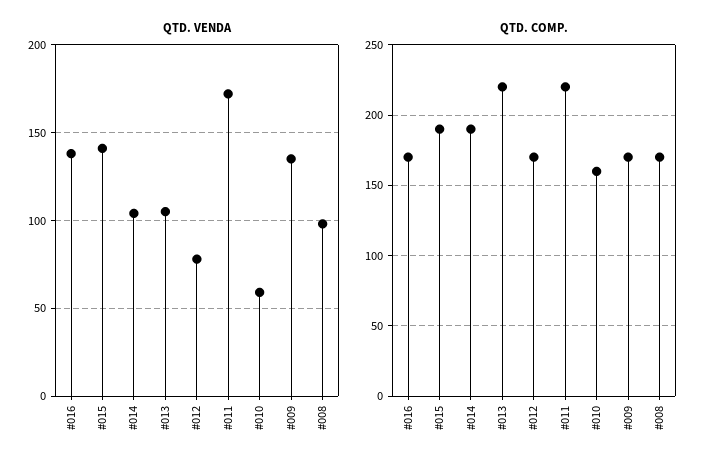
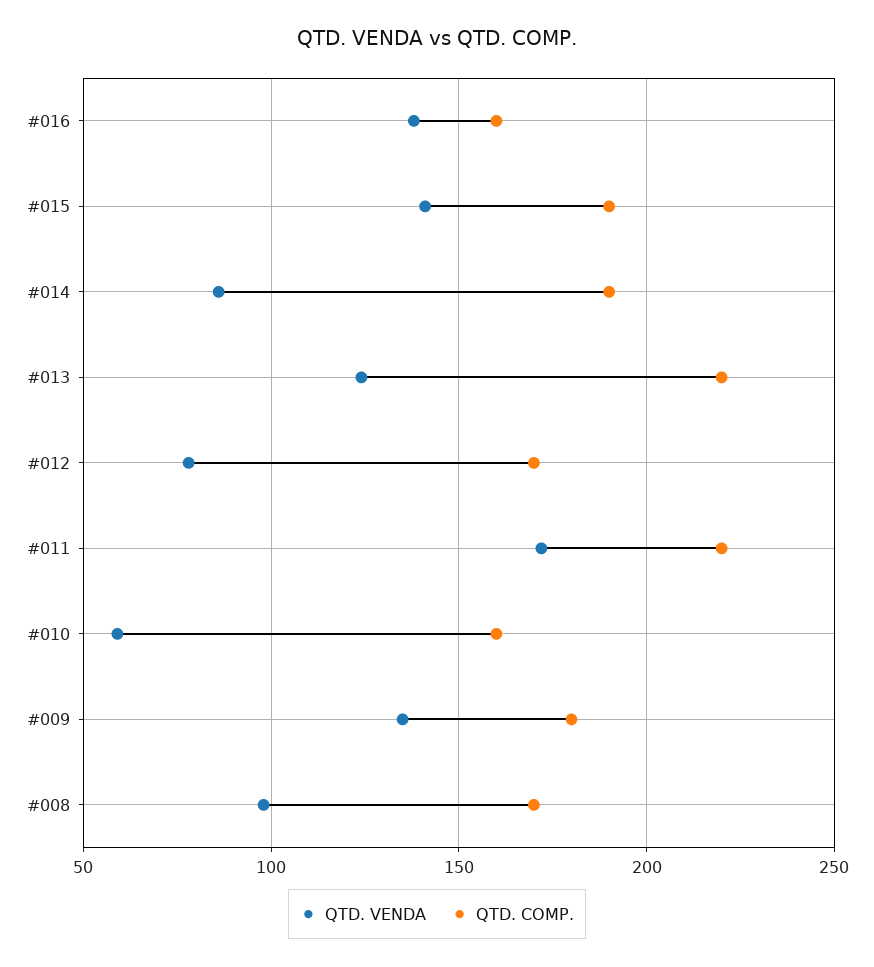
QTD. VENDA, #014: 105 -> 85
QTD. VENDA, #013: 105 -> 125
QTD. COMP., #016: 170 -> 160
QTD. COMP., #009: 170 -> 180

